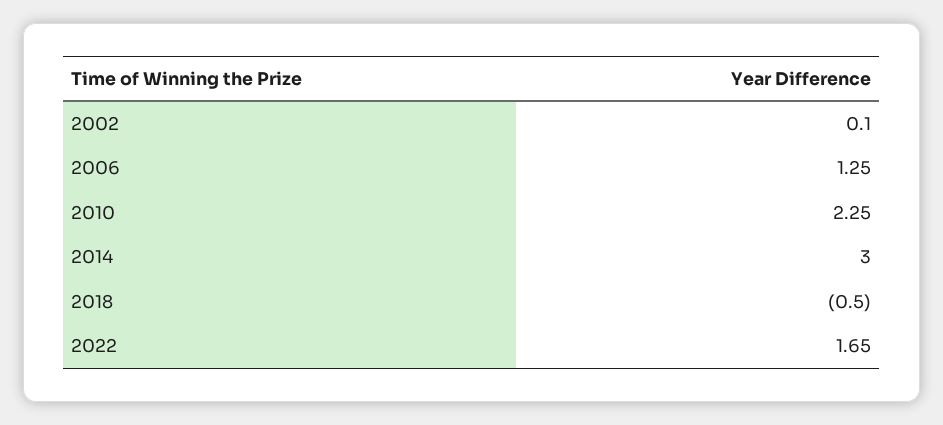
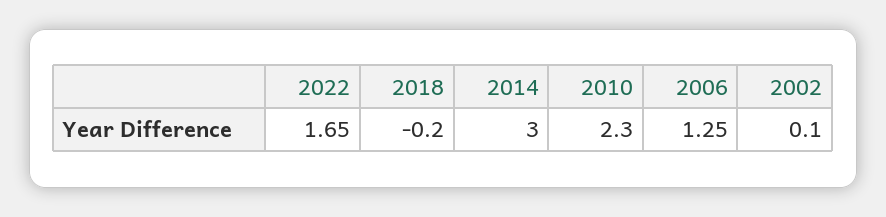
2010: 2.25 -> 2.3
2018: -0.5 -> -0.2

